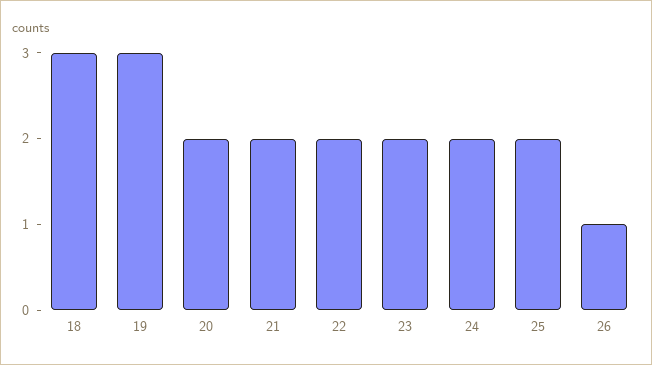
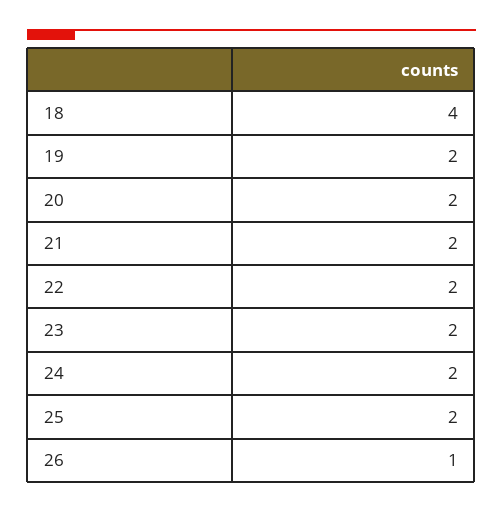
18: 3 -> 4
19: 3 -> 2

